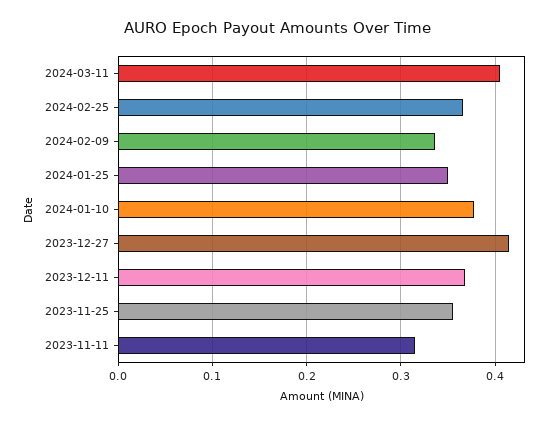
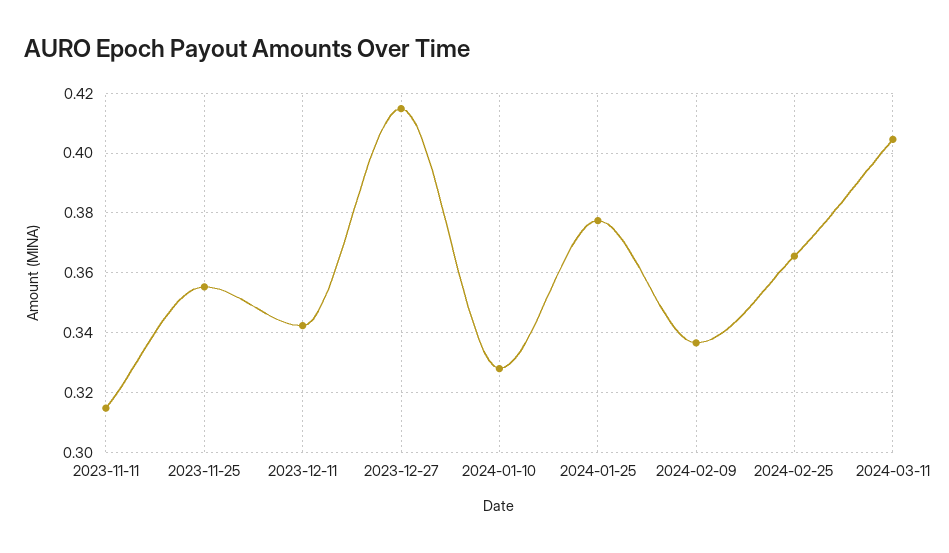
2024-01-25: 0.35 -> 0.3775
2024-01-10: 0.38 -> 0.3275
2023-12-11: 0.37 -> 0.3425

